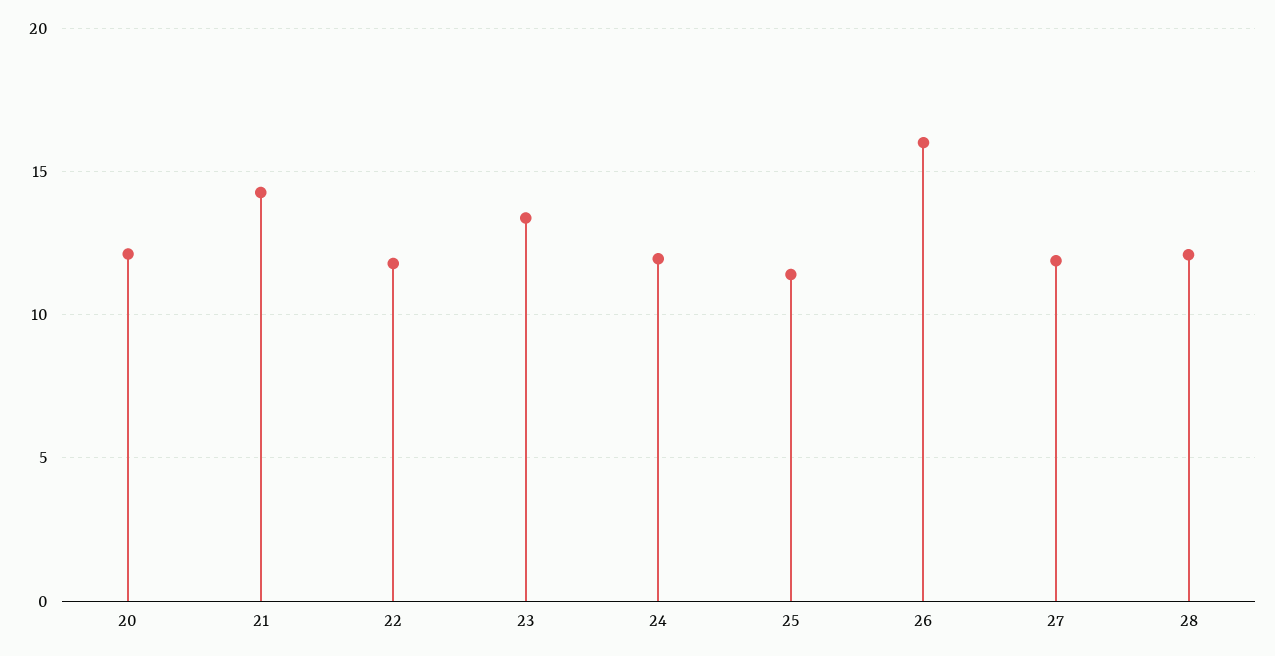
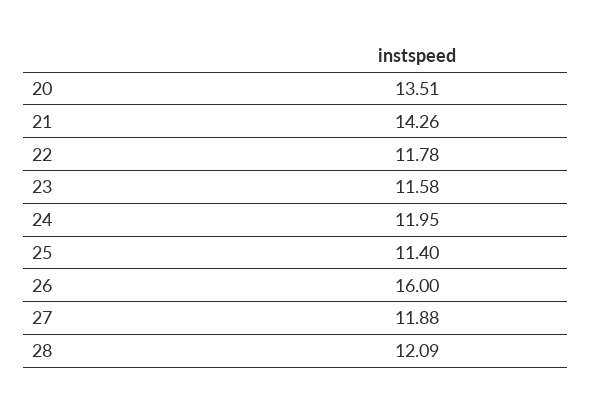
20: 12 -> 13.51
23: 13.5 -> 11.58

